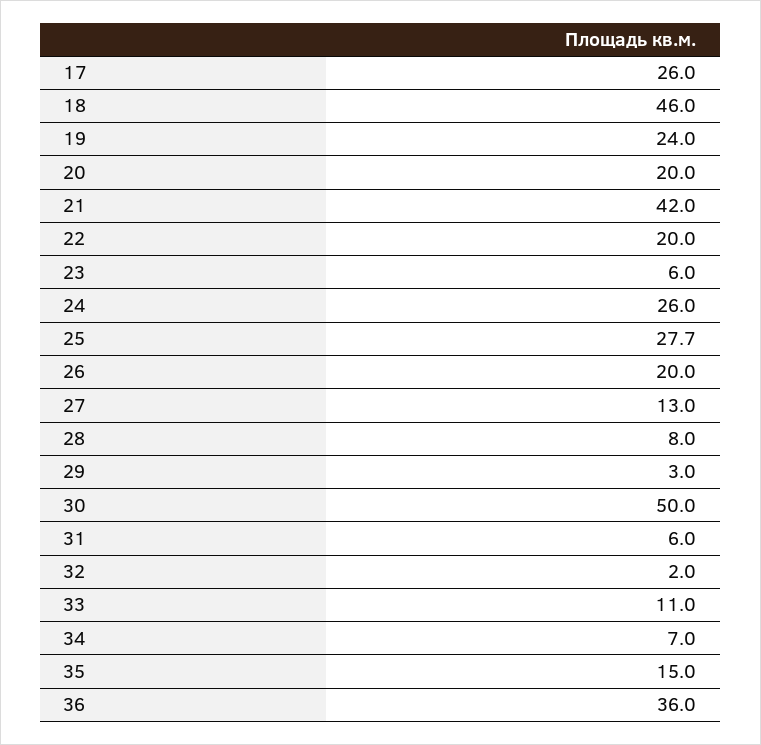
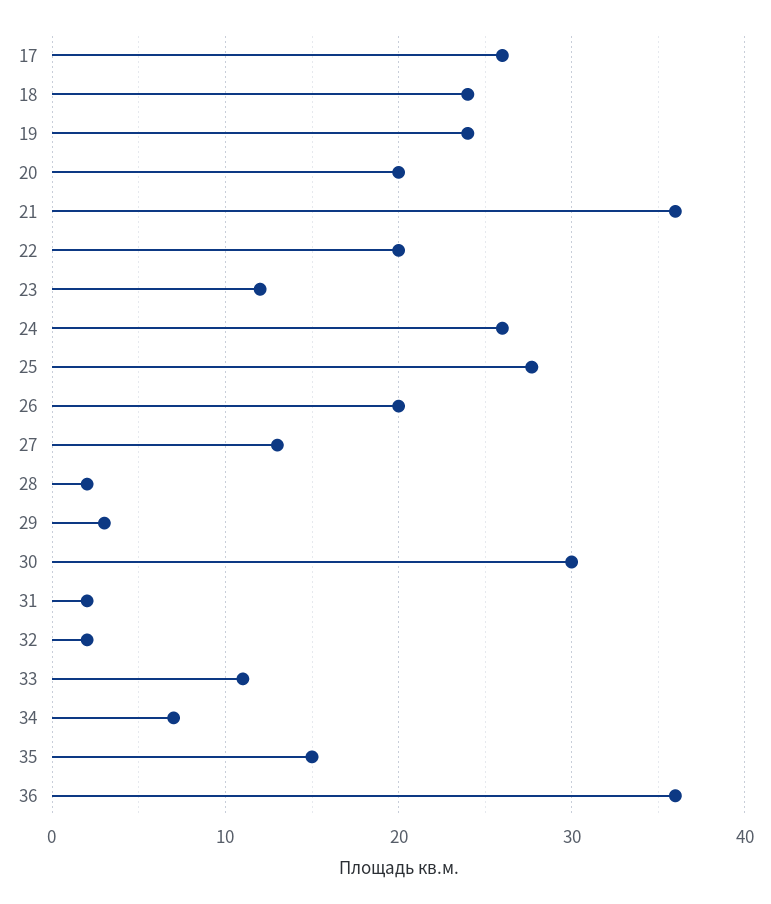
18: 46 -> 24
21: 42 -> 36
23: 6 -> 12
28: 8 -> 2
30: 50 -> 30
31: 6 -> 2

